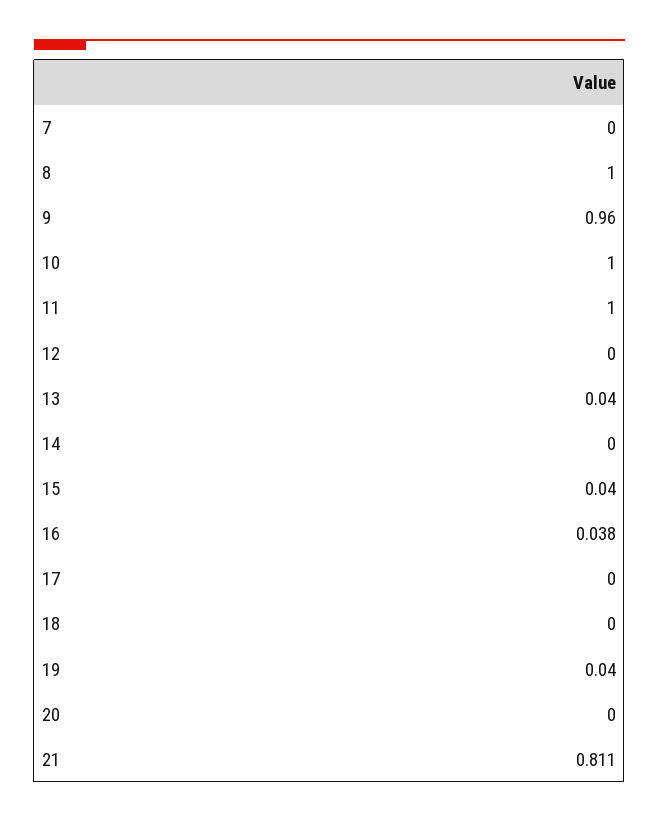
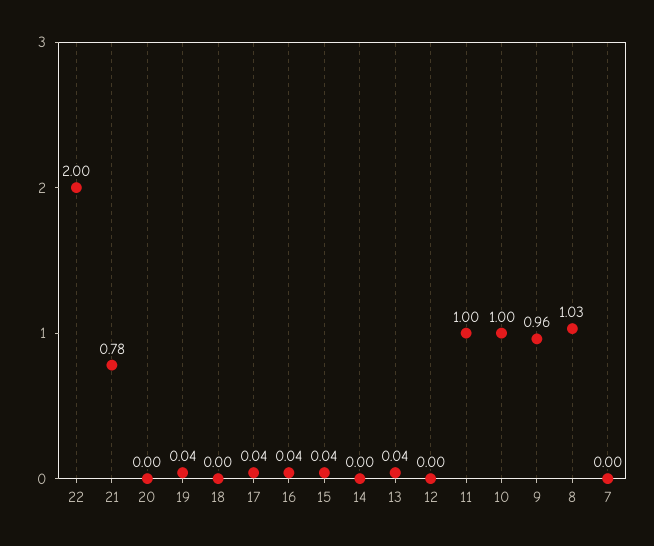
8: 1 -> 1.03
17: 0 -> 0.04
21: 0.811 -> 0.78
22: none -> 2

